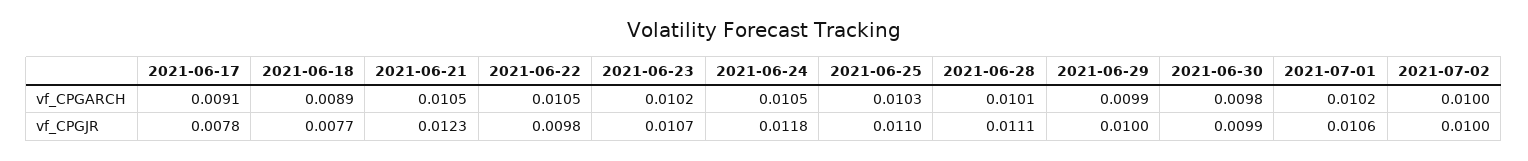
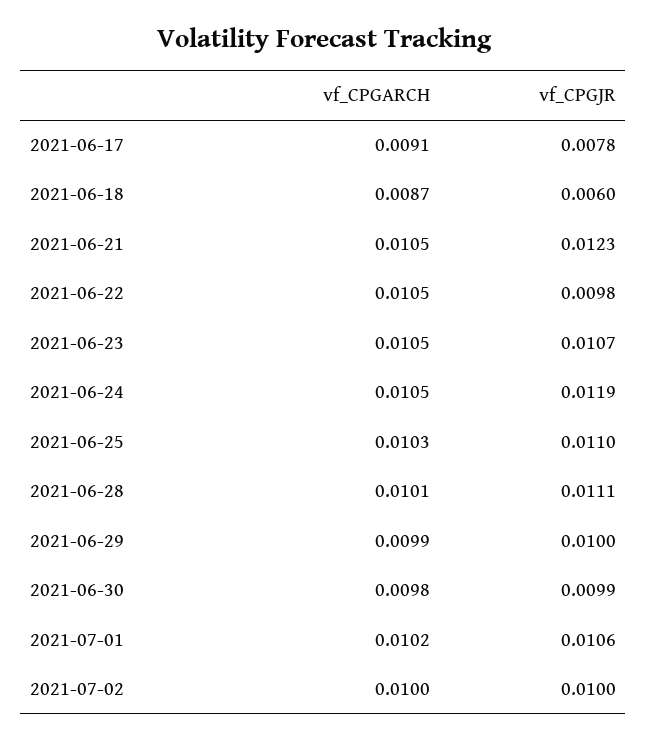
2021-06-18, vf_CPGARCH: 0.0089 -> 0.0087
2021-06-23, vf_CPGARCH: 0.0102 -> 0.0105
2021-06-18, vf_CPGJR: 0.0077 -> 0.006
2021-06-24, vf_CPGJR: 0.0118 -> 0.0119

